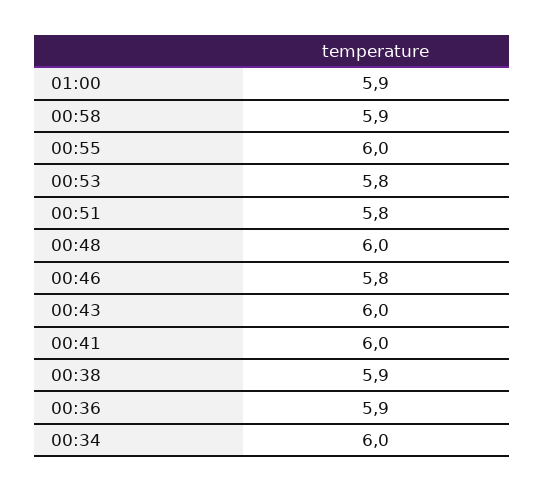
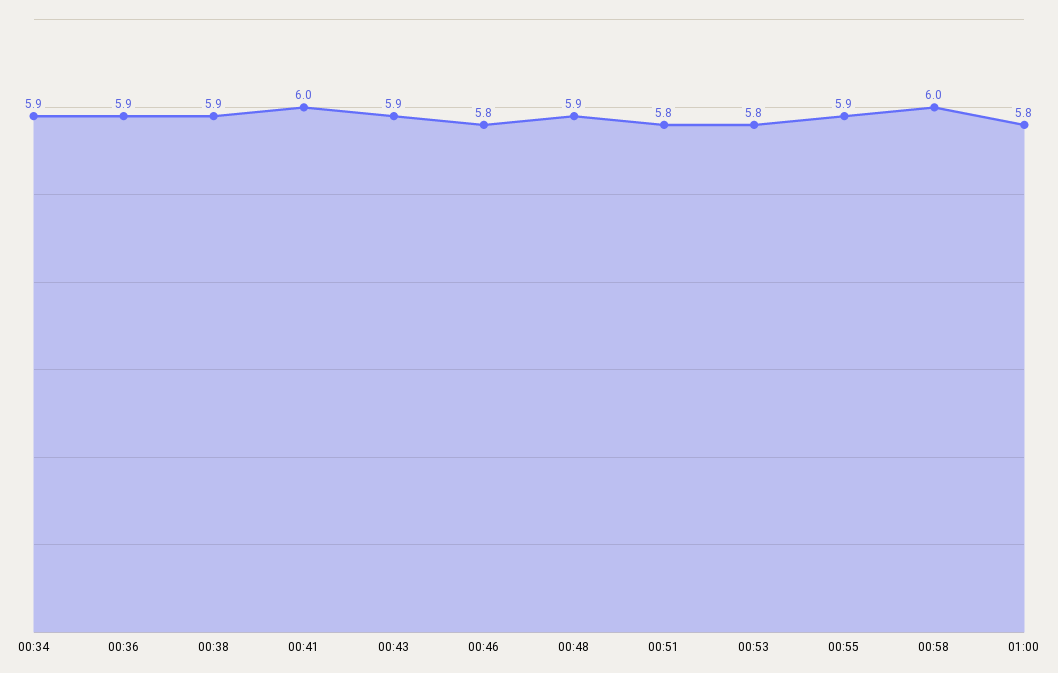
01:00: 5.9 -> 5.8
00:58: 5.9 -> 6
00:55: 6 -> 5.9
00:48: 6 -> 5.9
00:43: 6 -> 5.9
00:34: 6 -> 5.9

